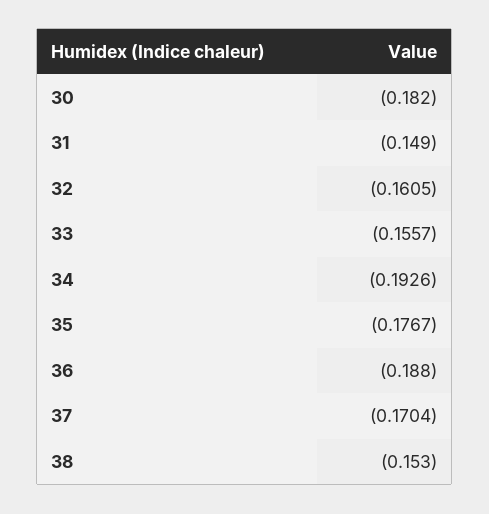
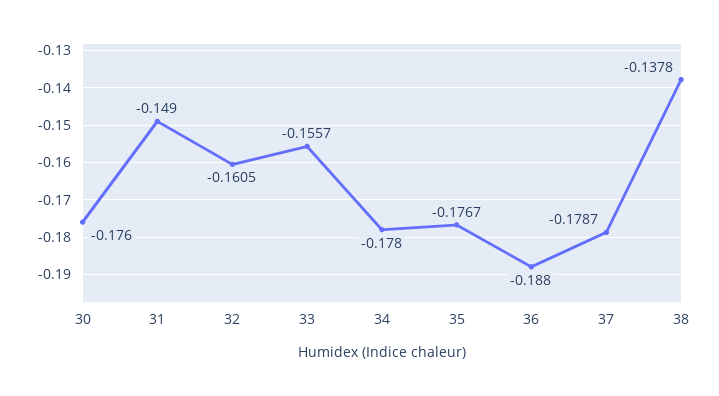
30: -0.182 -> -0.176
34: -0.1926 -> -0.178
37: -0.1704 -> -0.1787
38: -0.153 -> -0.1378

